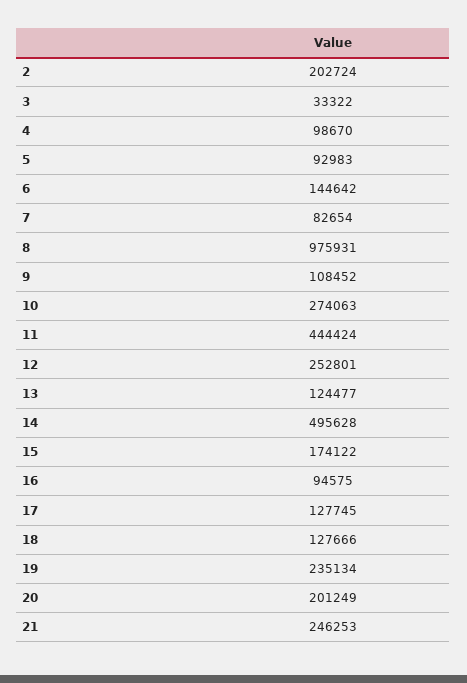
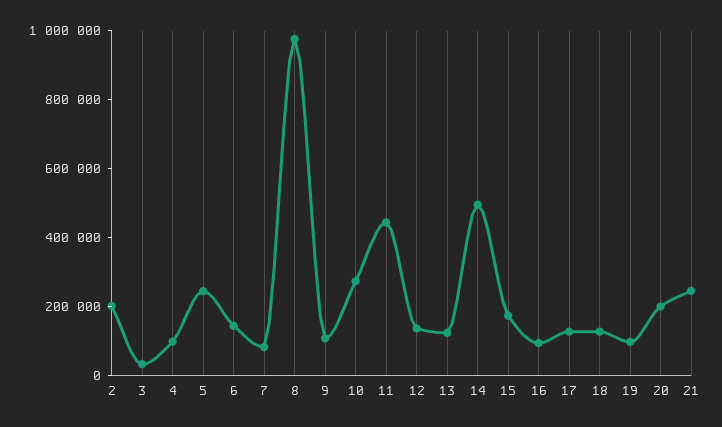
5: 92983 -> 250000
12: 252801 -> 150000
19: 235134 -> 100000

